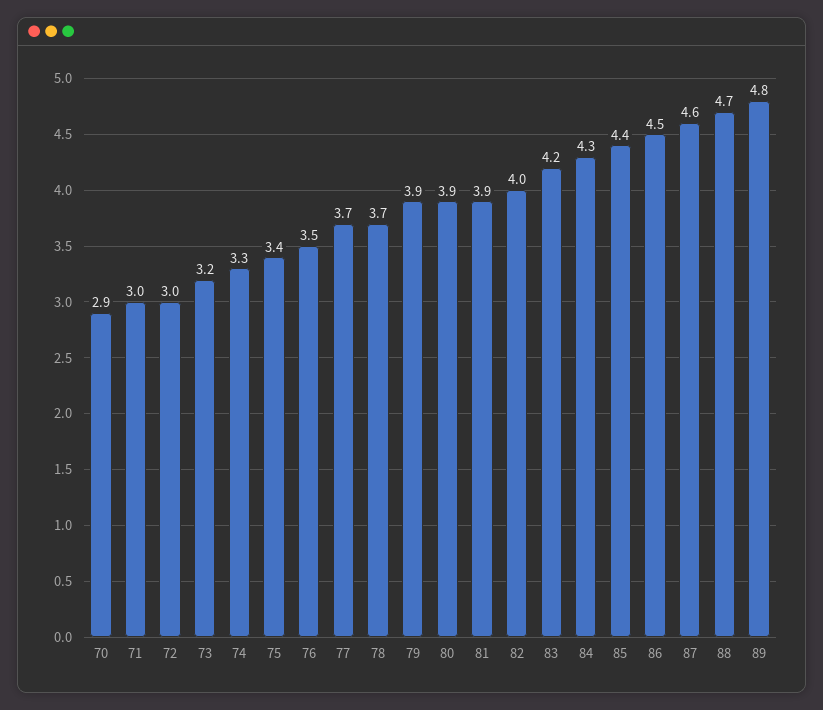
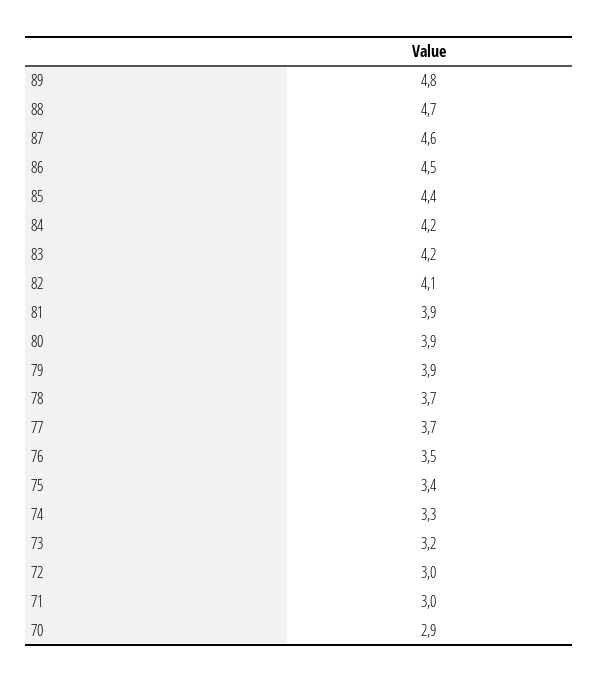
82: 4 -> 4.1
84: 4.3 -> 4.2

